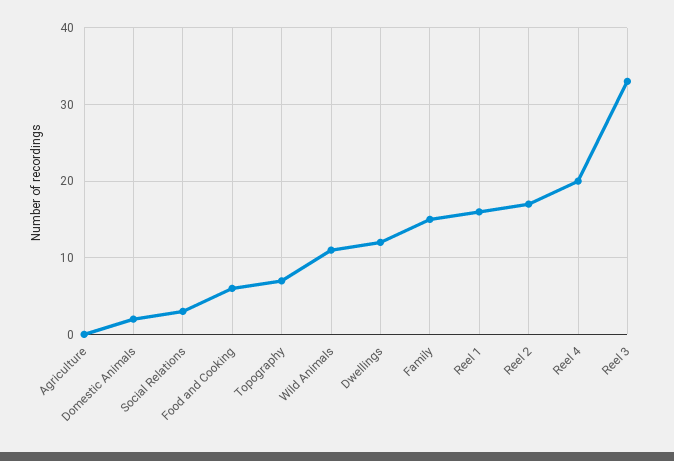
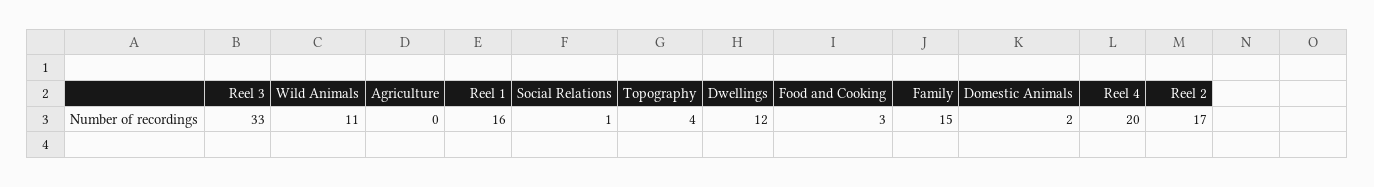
Social Relations: 3 -> 1
Food and Cooking: 6 -> 3
Topography: 7 -> 4

